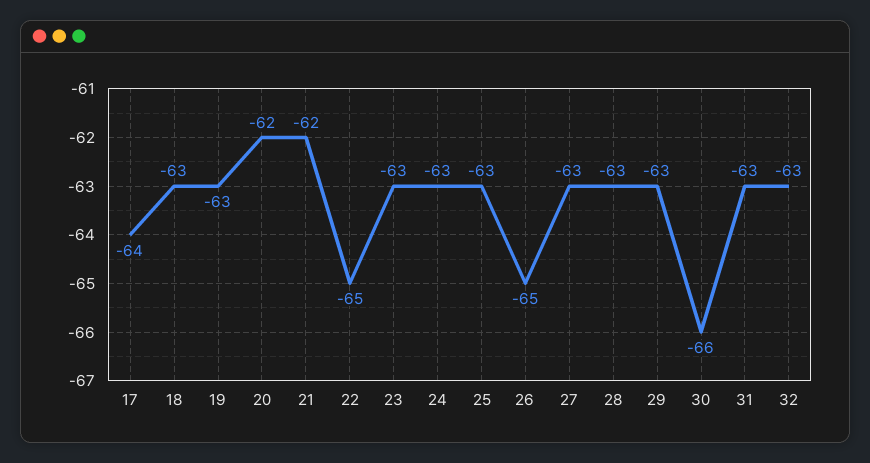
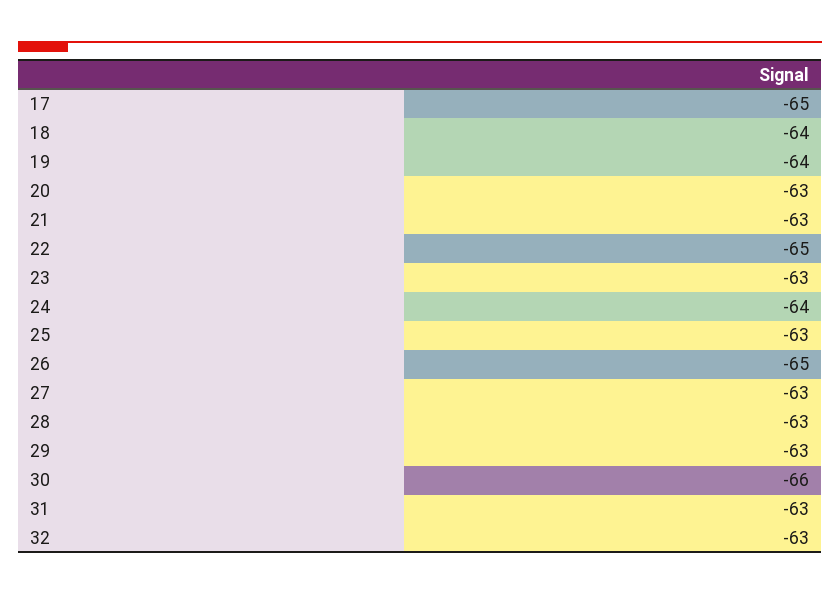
17: -64 -> -65
18: -63 -> -64
19: -63 -> -64
20: -62 -> -63
21: -62 -> -63
24: -63 -> -64

